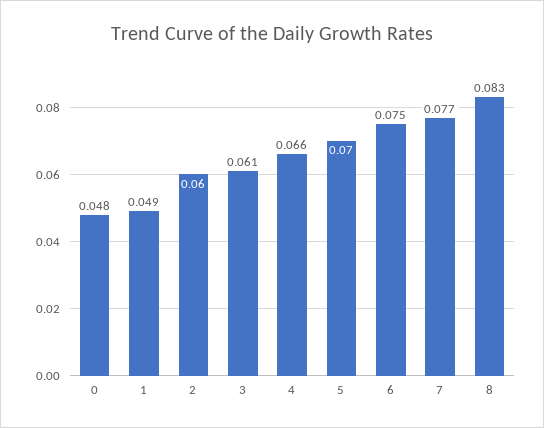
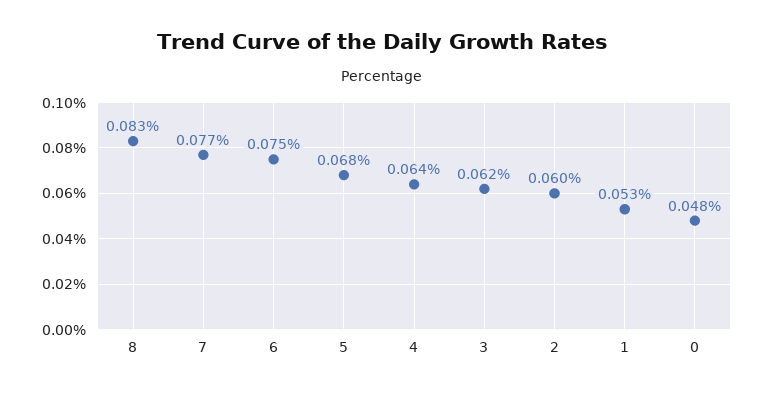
1: 0.049 -> 0.053
3: 0.061 -> 0.062
4: 0.066 -> 0.064
5: 0.07 -> 0.068

